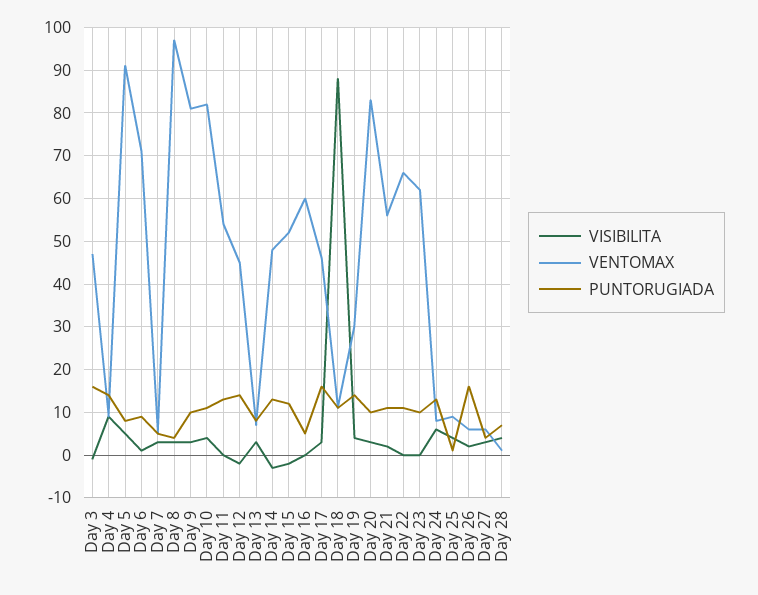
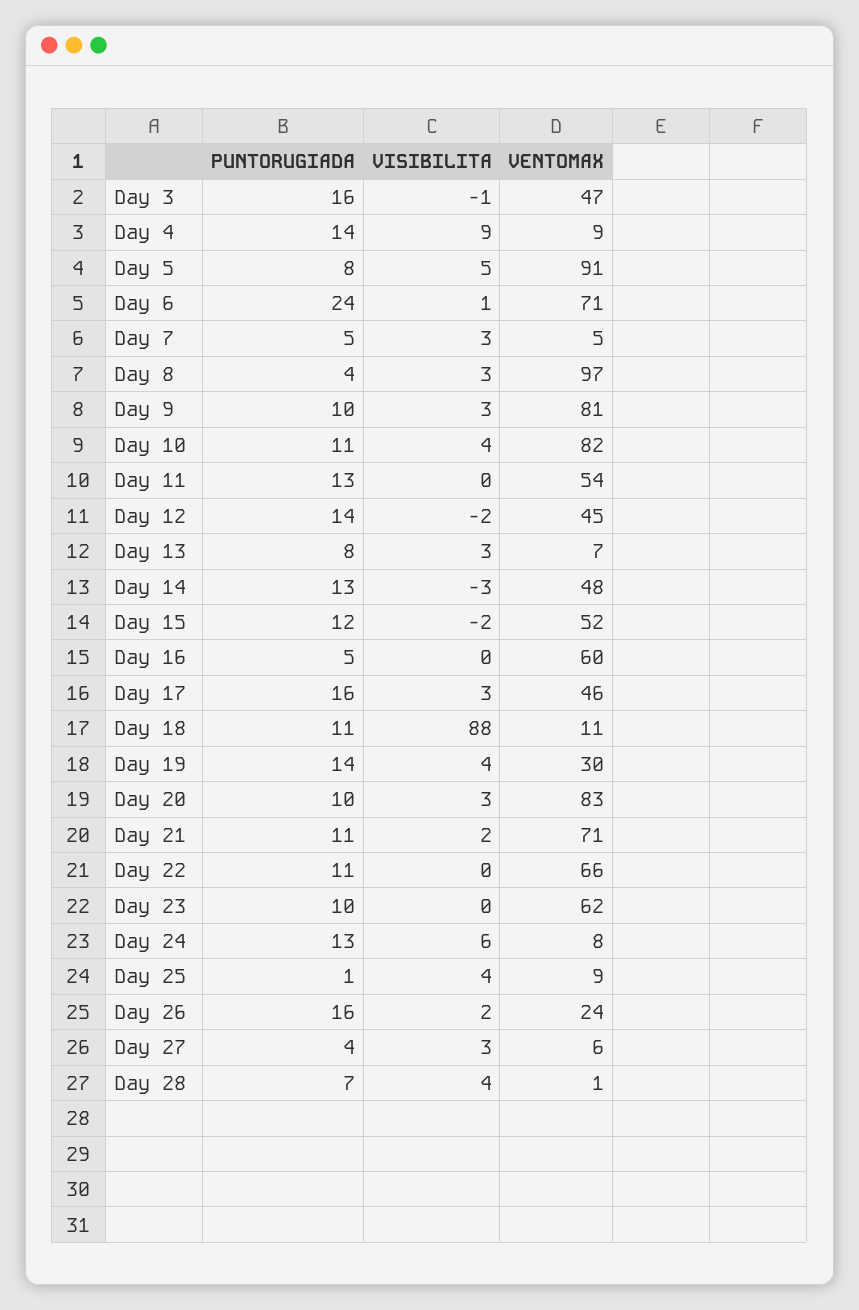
PUNTORUGIADA, Day 6: 10 -> 24
VENTOMAX, Day 21: 55 -> 71
VENTOMAX, Day 26: 5 -> 24

